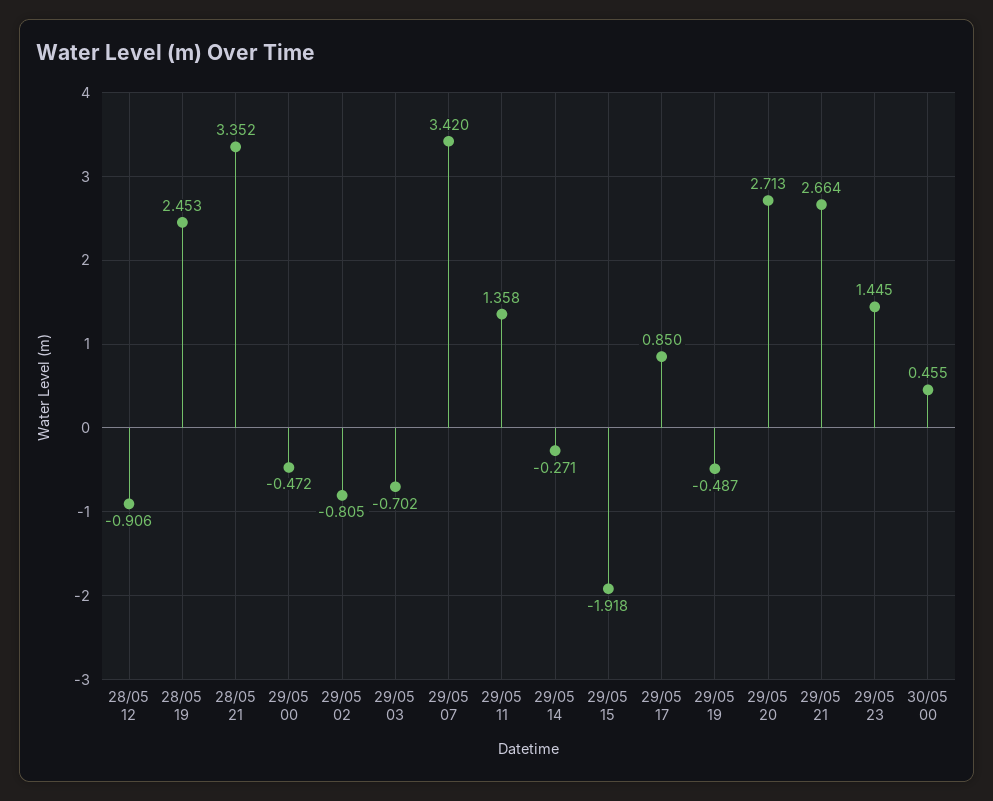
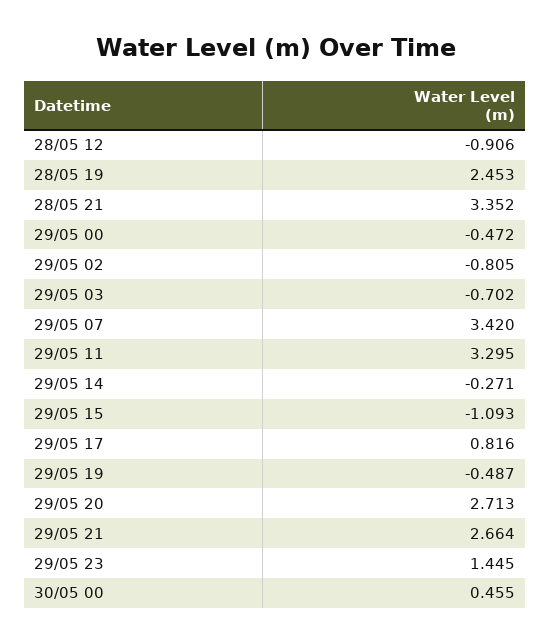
29/05 11: 1.358 -> 3.295
29/05 15: -1.918 -> -1.093
29/05 17: 0.85 -> 0.816

